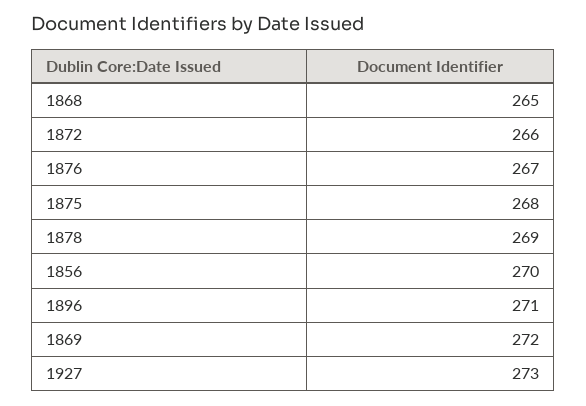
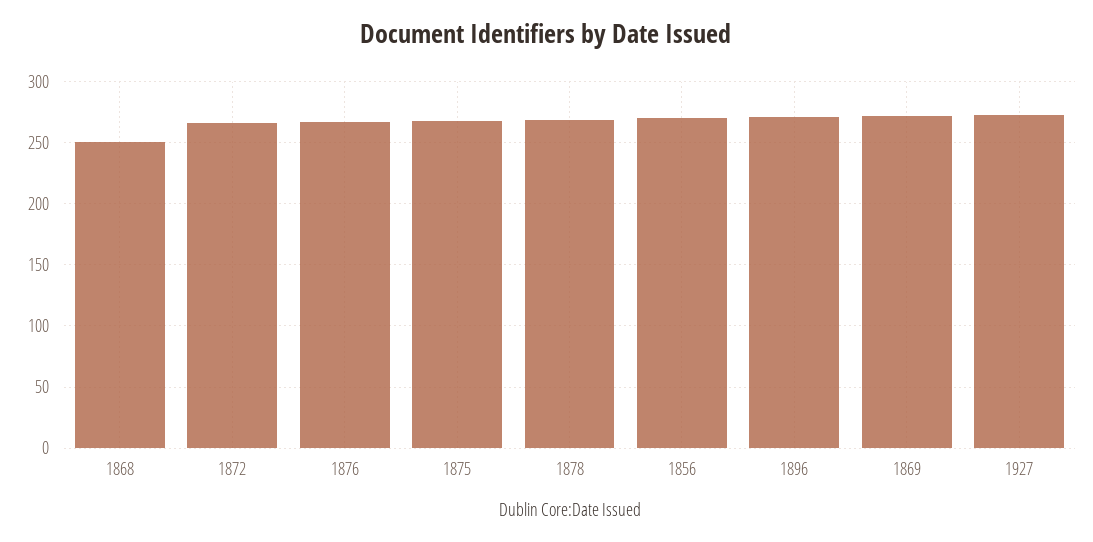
1868: 265 -> 250

